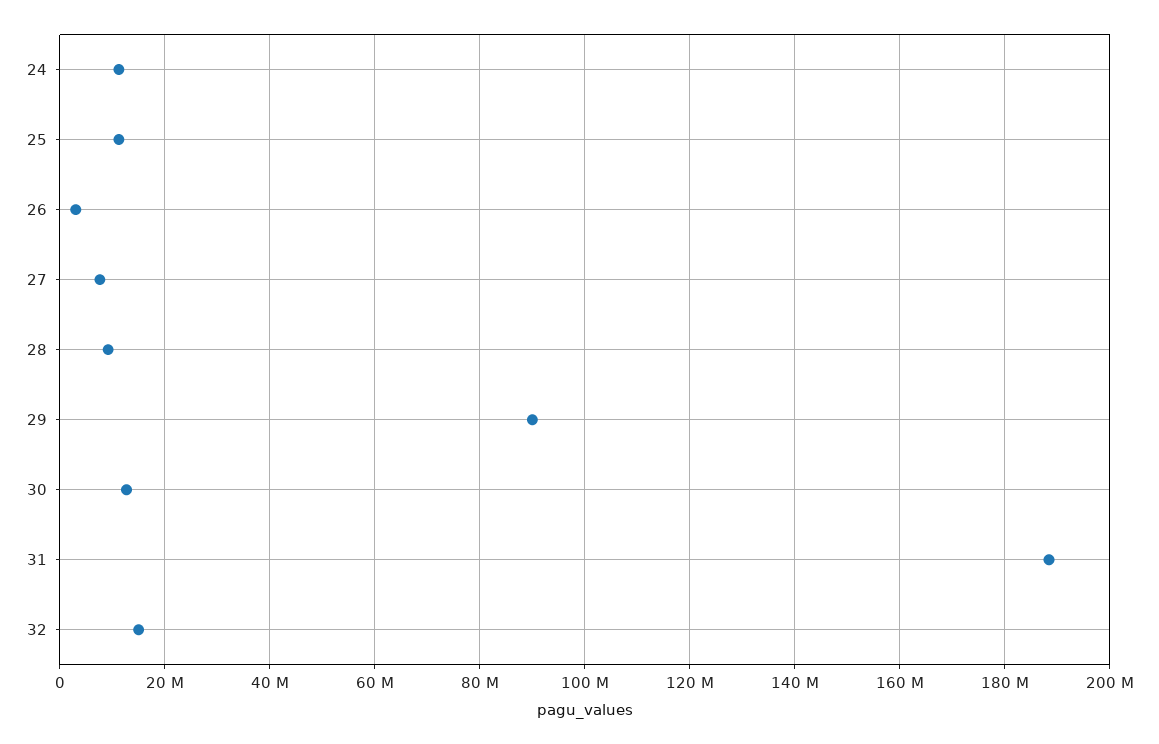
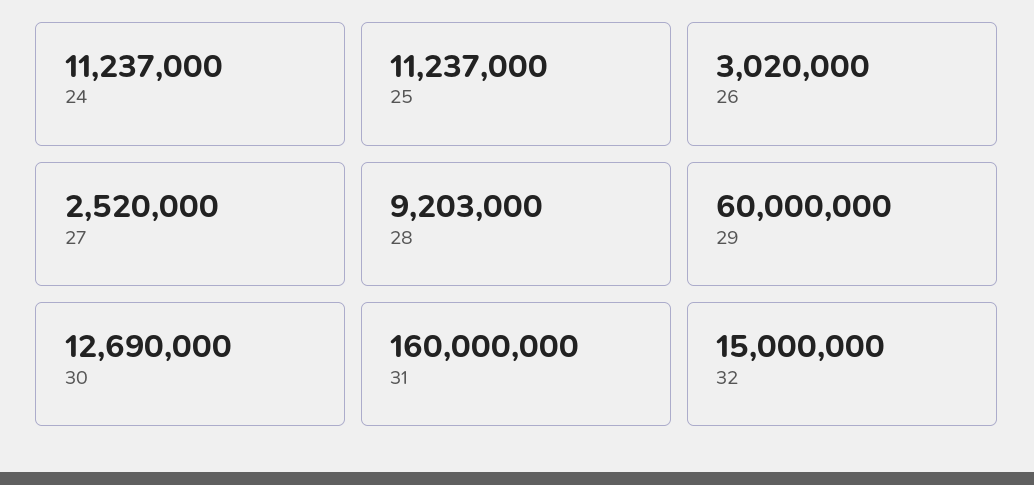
27: 8000000 -> 2520000
29: 90000000 -> 60000000
31: 188000000 -> 160000000

